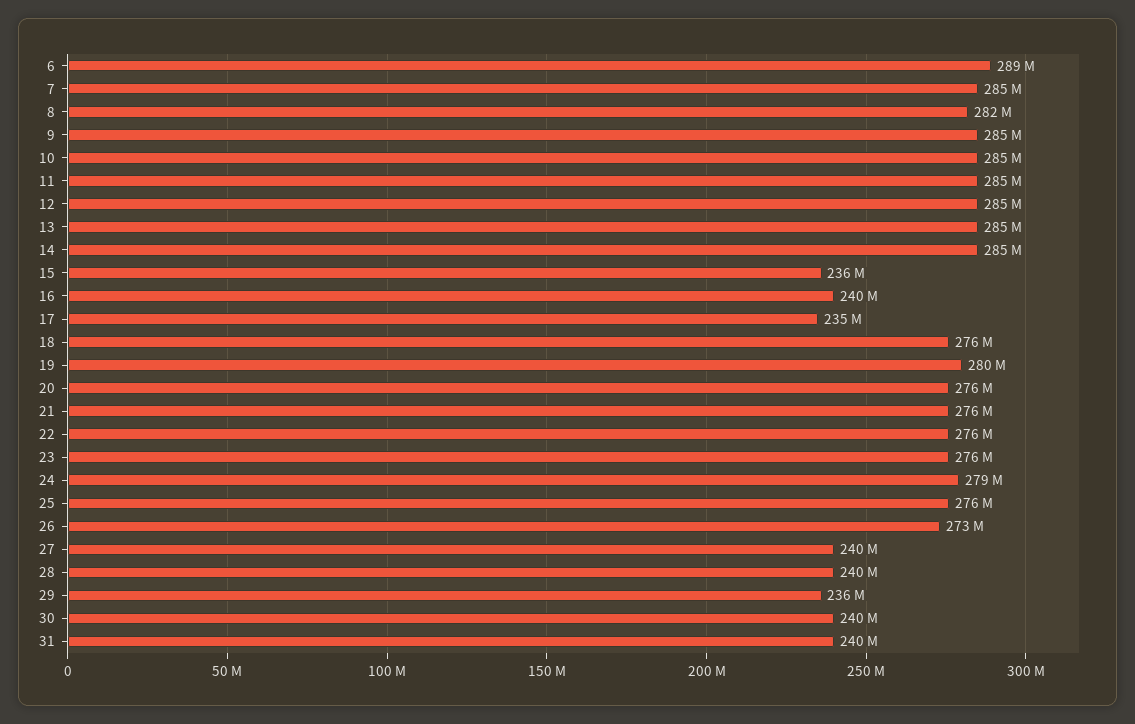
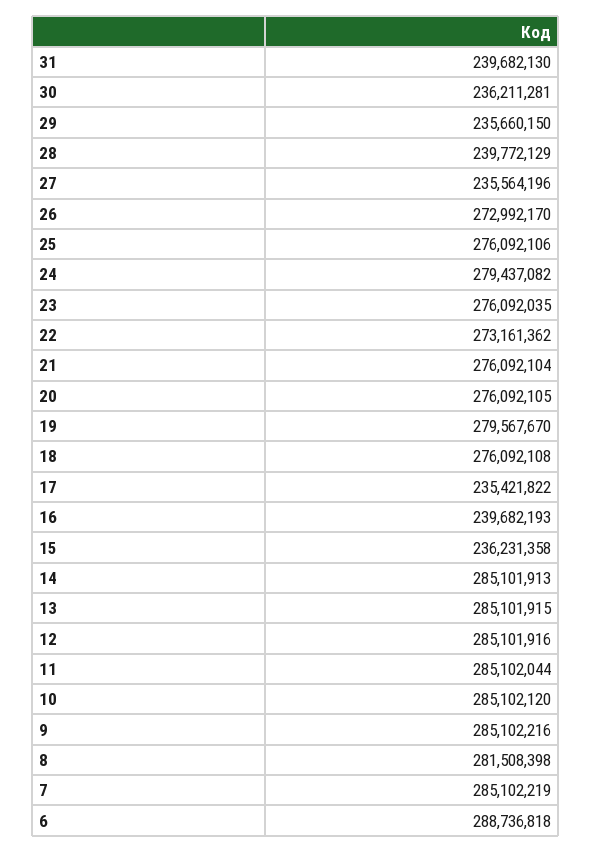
22: 276000000 -> 273161362
27: 240000000 -> 235564196
30: 240000000 -> 236211281

